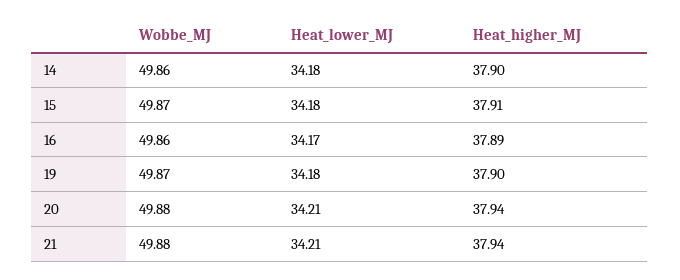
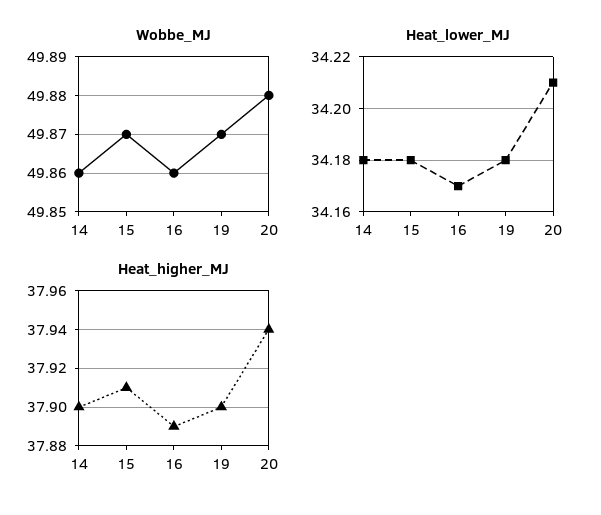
Wobbe_MJ, 21: 49.88 -> none
Heat_lower_MJ, 21: 34.21 -> none
Heat_higher_MJ, 21: 37.94 -> none

